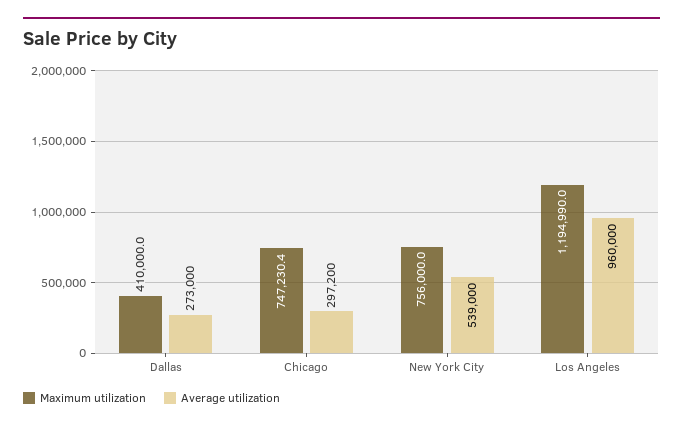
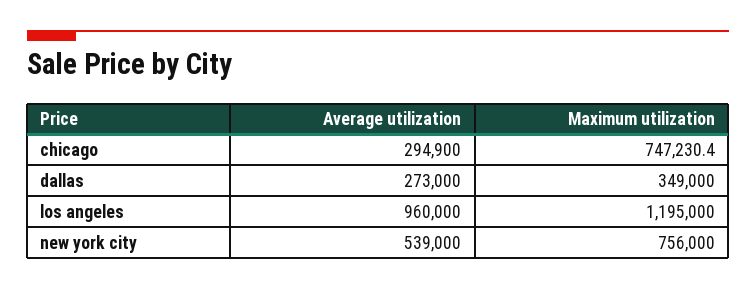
Maximum utilization, Dallas: 410000 -> 349000
Average utilization, Chicago: 297200 -> 294900
Maximum utilization, Los Angeles: 1194990 -> 1195000

